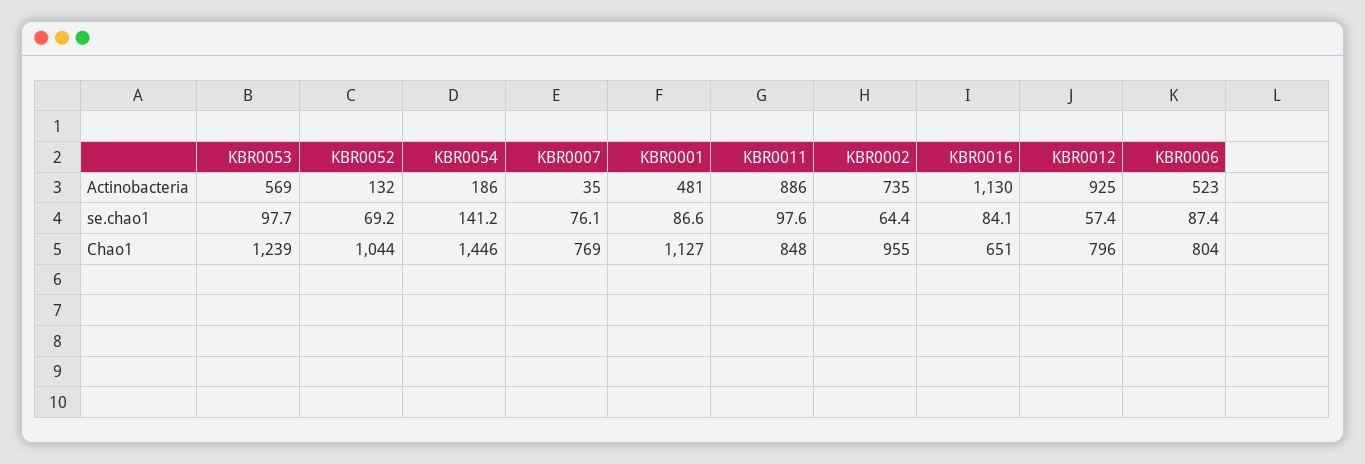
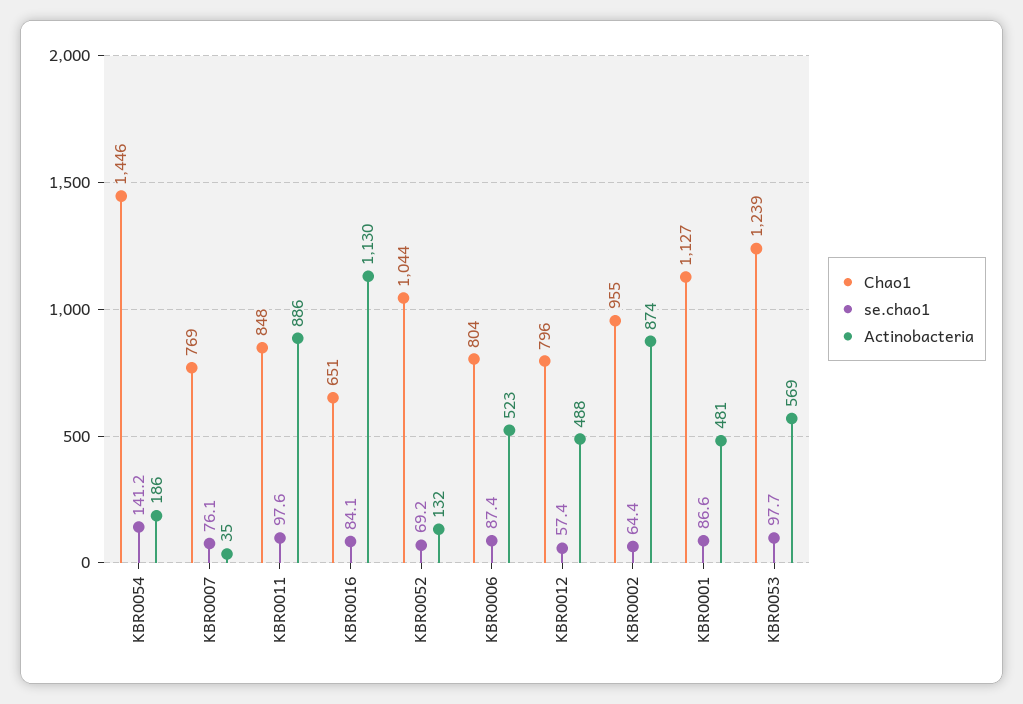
Actinobacteria, KBR0002: 735 -> 874
Actinobacteria, KBR0012: 925 -> 488

